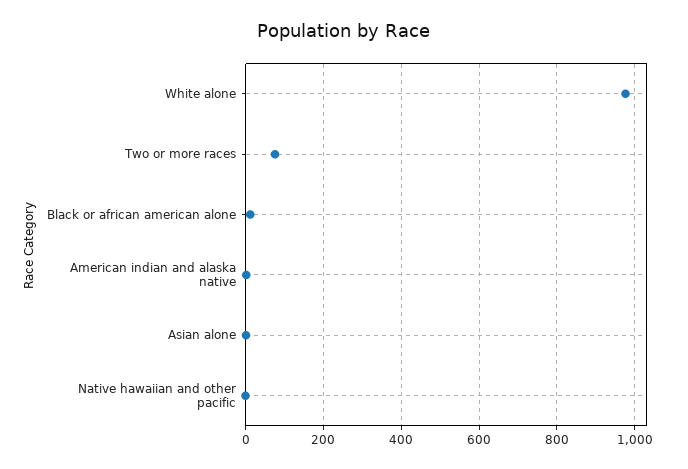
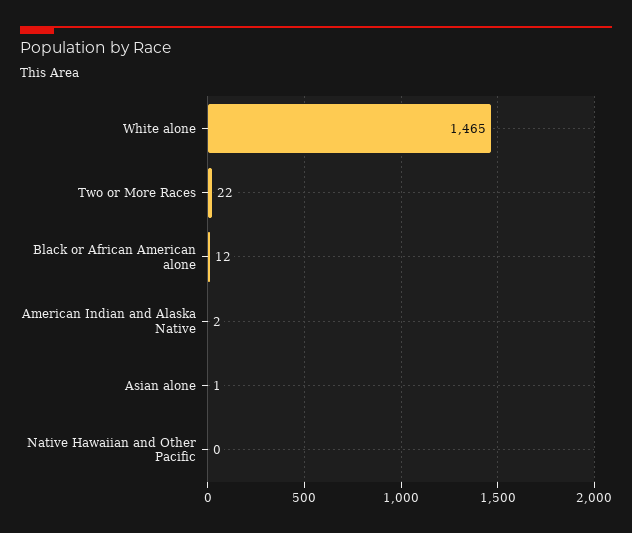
White alone: 980 -> 1465
Two or more races: 80 -> 22

